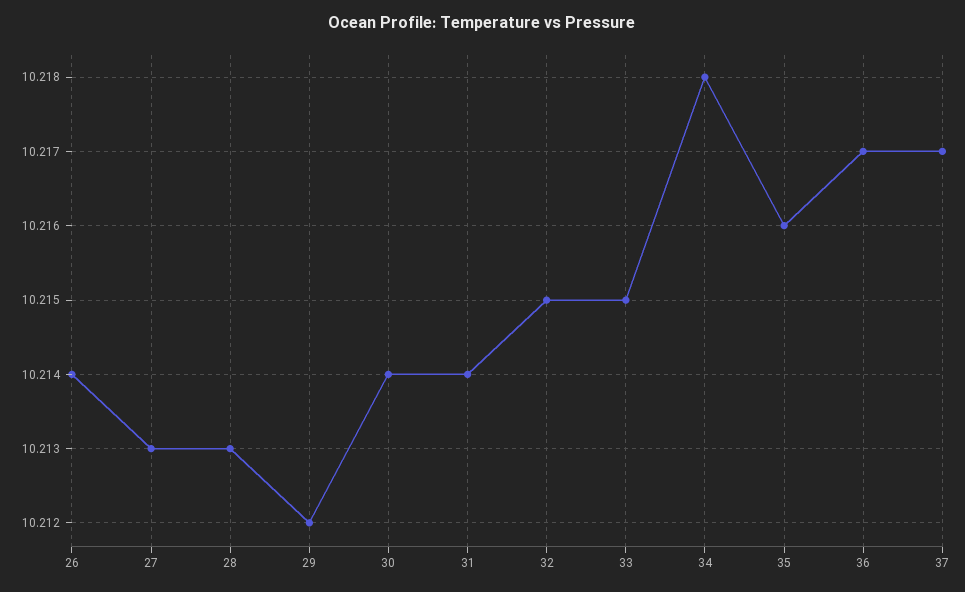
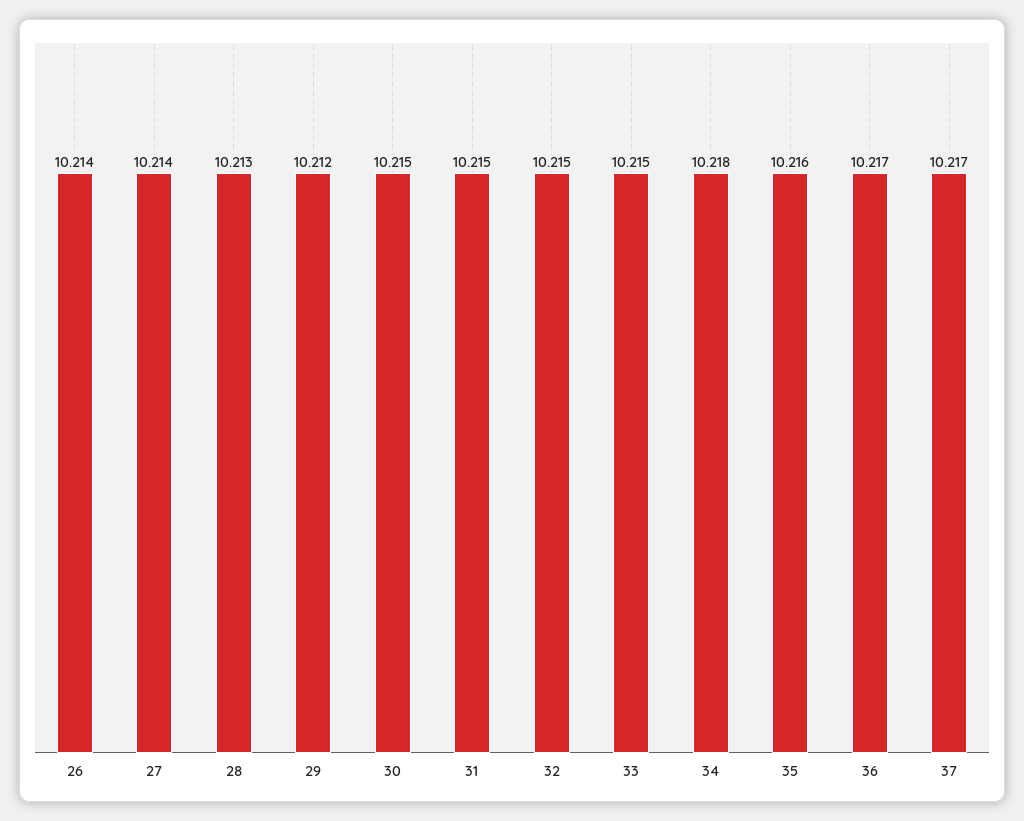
27: 10.213 -> 10.214
30: 10.214 -> 10.215
31: 10.214 -> 10.215

